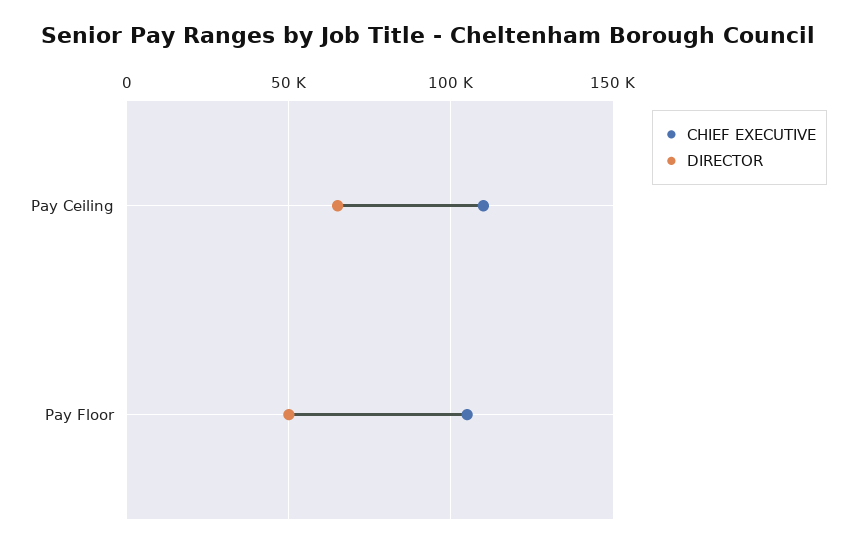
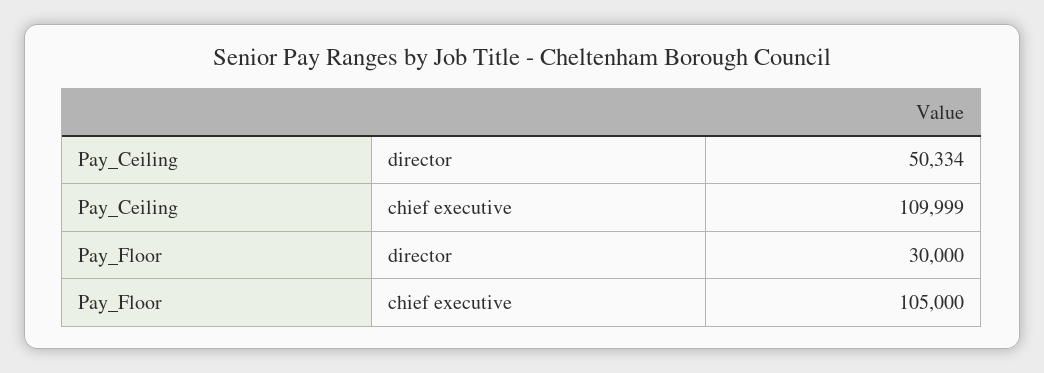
DIRECTOR, Pay Ceiling: 65000 -> 50334
DIRECTOR, Pay Floor: 50000 -> 30000

